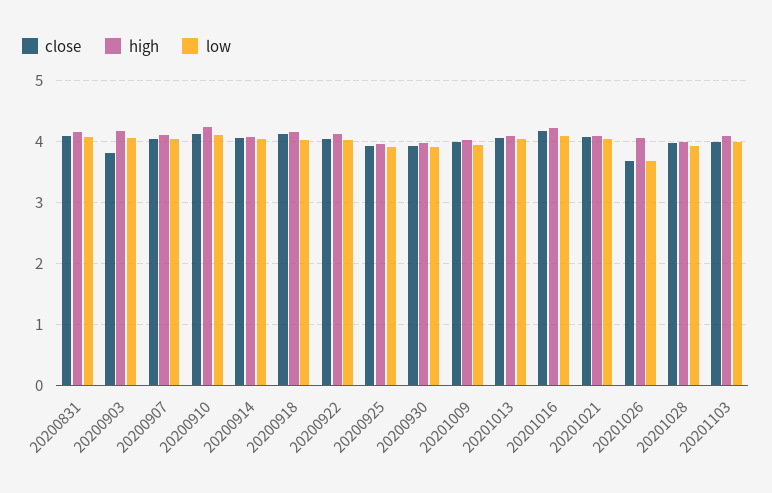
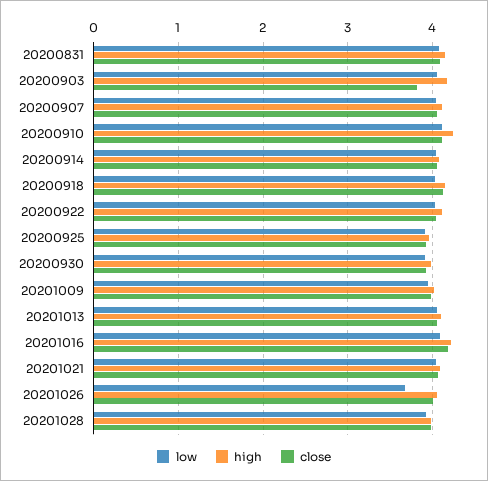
close, 20201026: 3.7 -> 4
close, 20201103: 4 -> none
high, 20201103: 4.1 -> none
low, 20201103: 4 -> none

